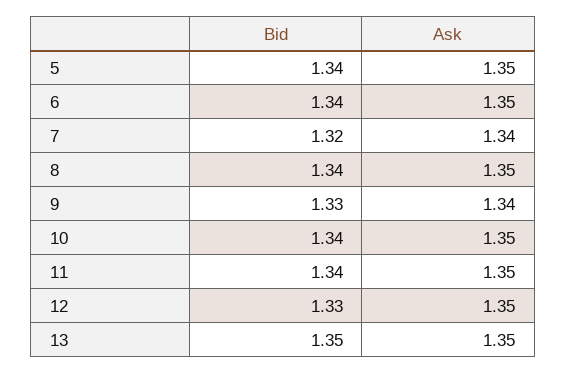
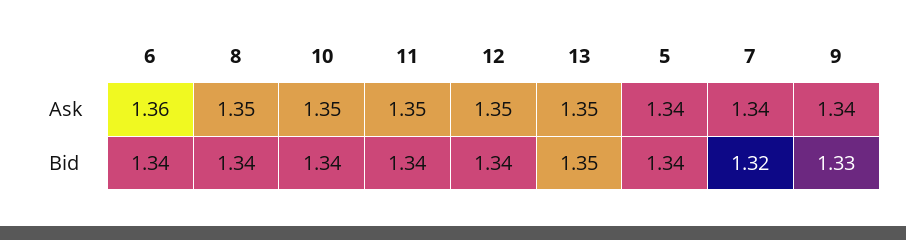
Ask, 5: 1.35 -> 1.34
Ask, 6: 1.35 -> 1.36
Bid, 12: 1.33 -> 1.34

